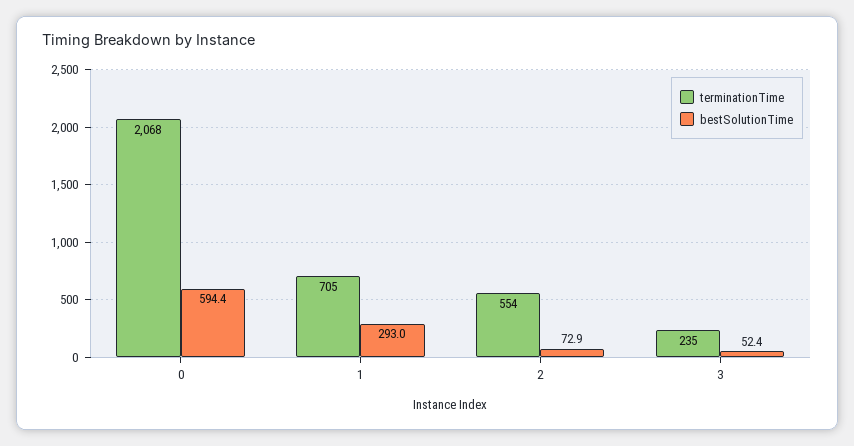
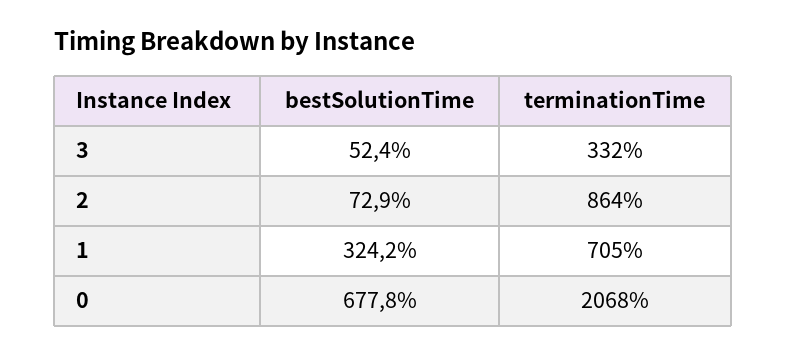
bestSolutionTime, 0: 594.4 -> 677.8
bestSolutionTime, 1: 293 -> 324.2
terminationTime, 2: 554 -> 864
terminationTime, 3: 235 -> 332

